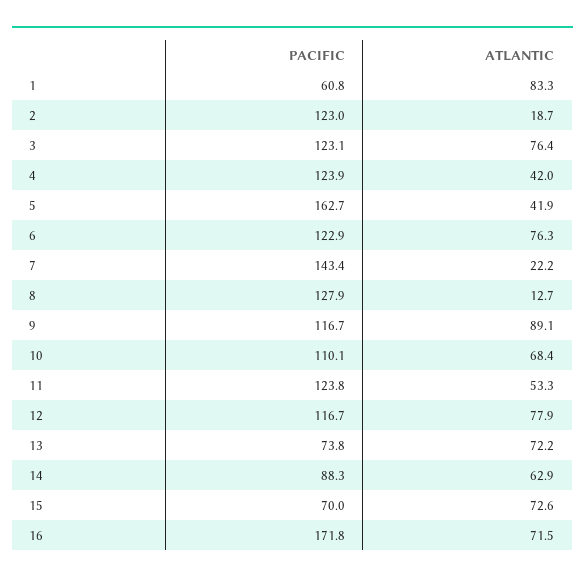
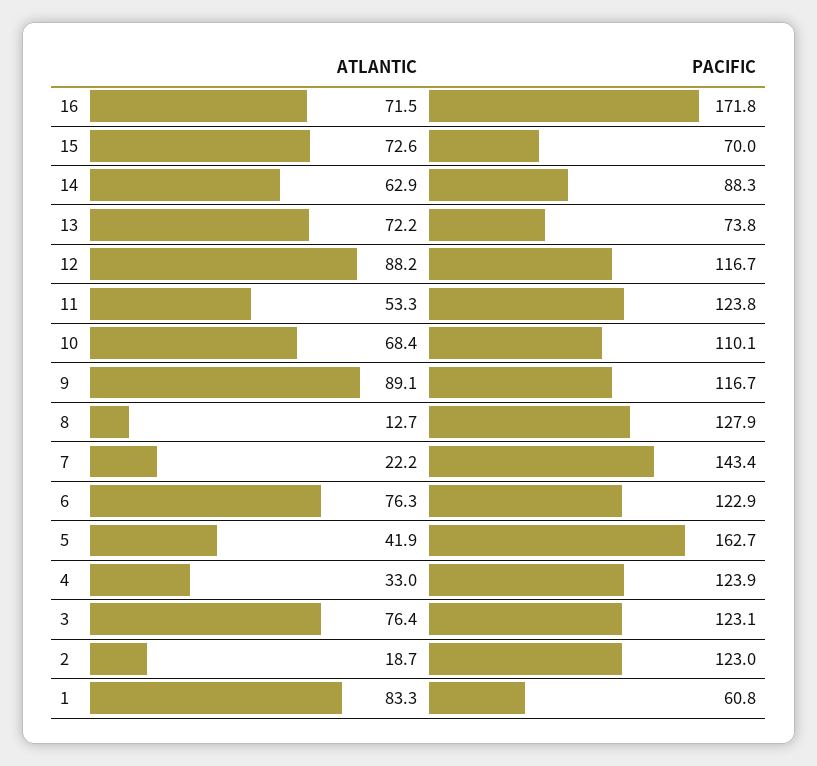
ATLANTIC, 4: 42 -> 33
ATLANTIC, 12: 77.9 -> 88.2

